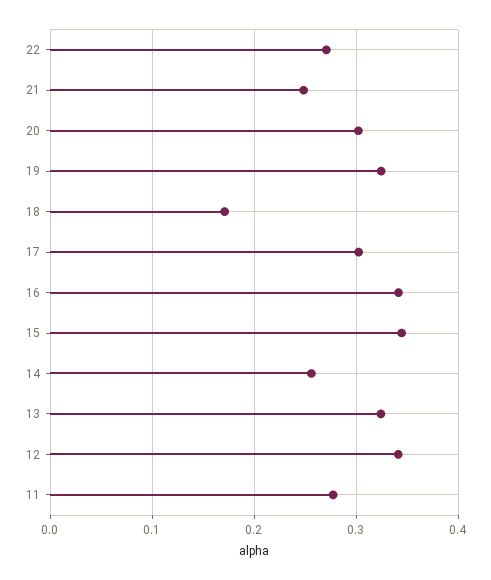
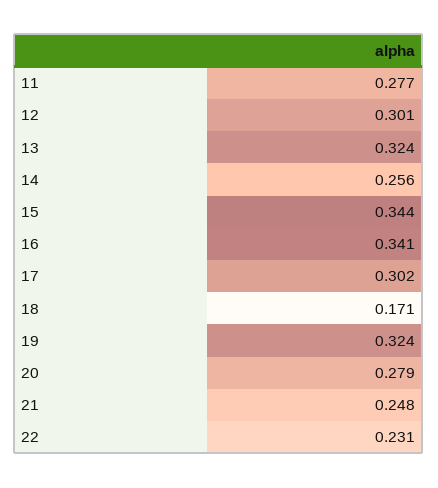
22: 0.27 -> 0.231
20: 0.3 -> 0.279
12: 0.34 -> 0.301

